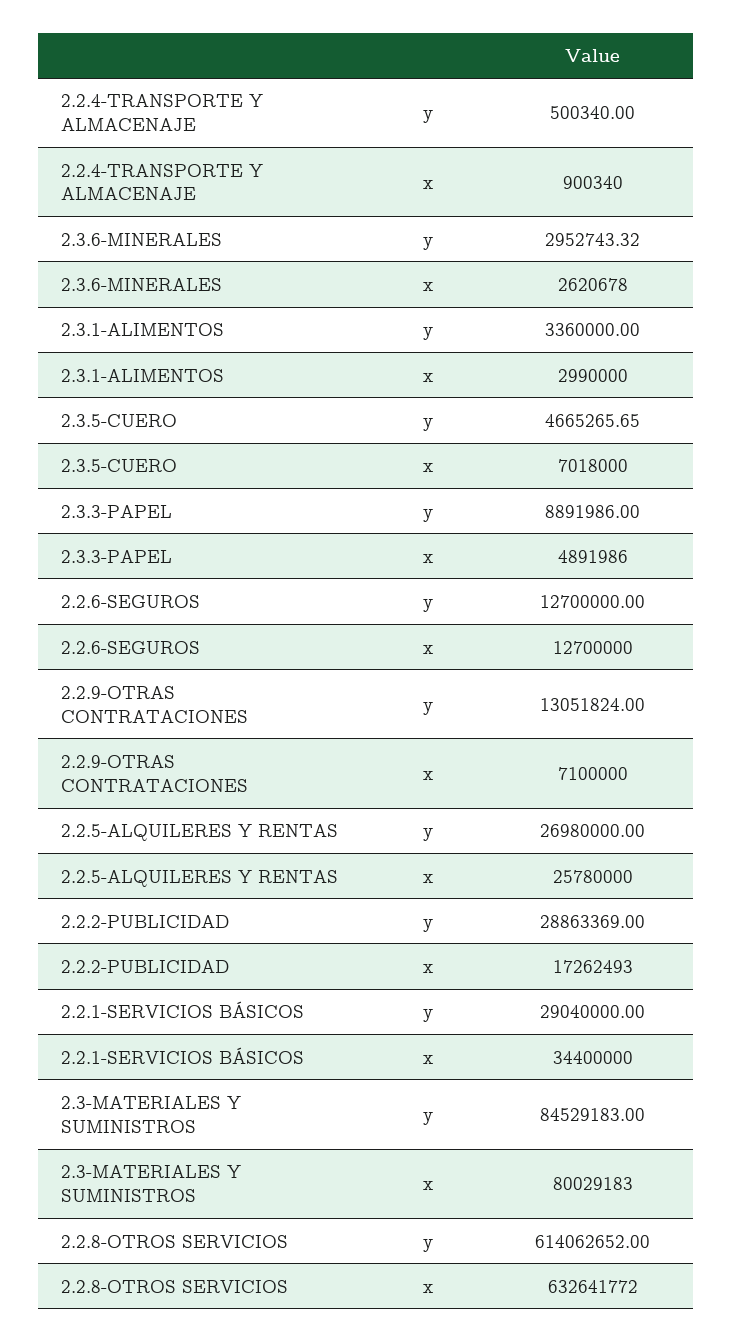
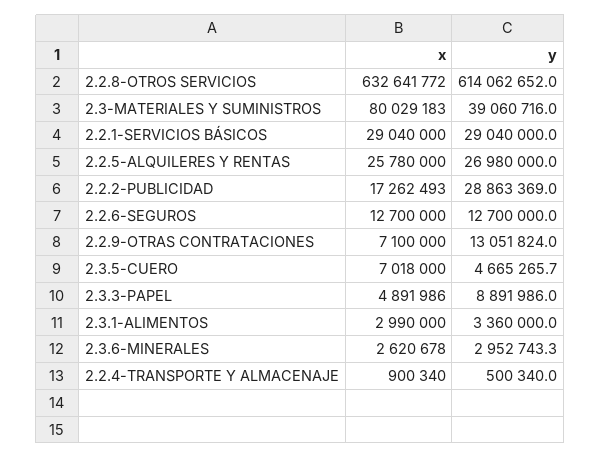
2.2.1-SERVICIOS BÁSICOS, x: 34400000 -> 29040000
2.3-MATERIALES Y SUMINISTROS, y: 84529183 -> 39060716

